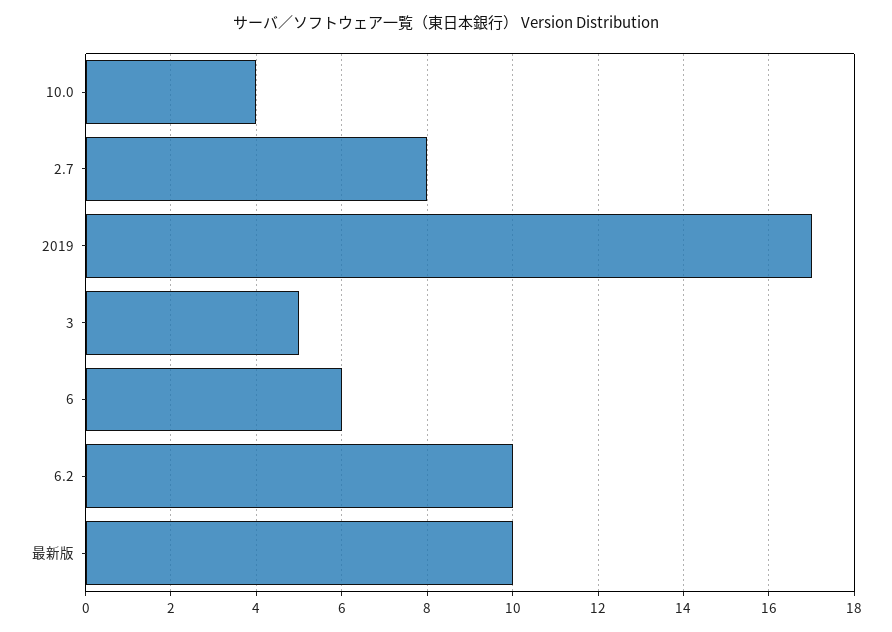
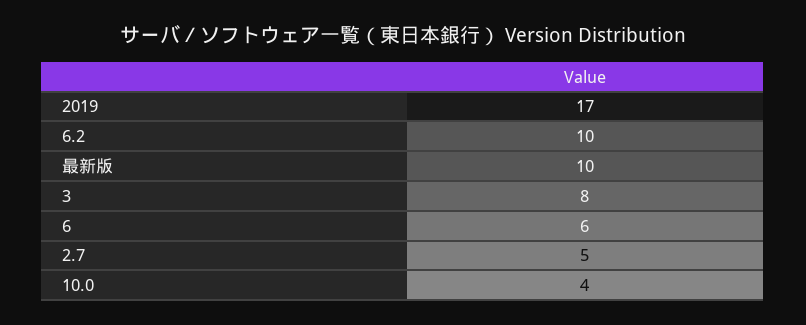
2.7: 8 -> 5
3: 5 -> 8

